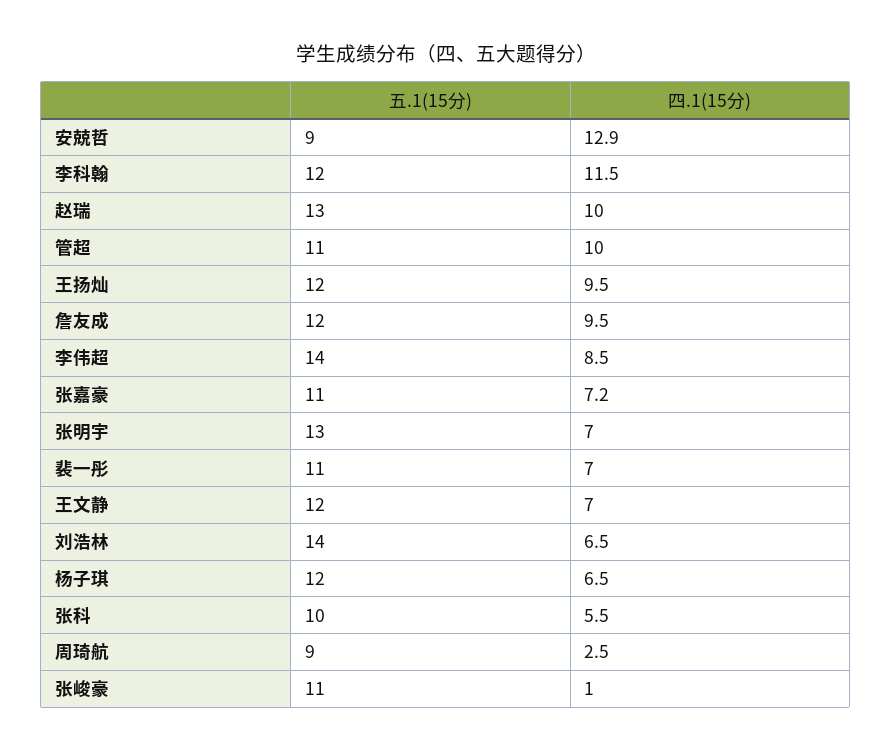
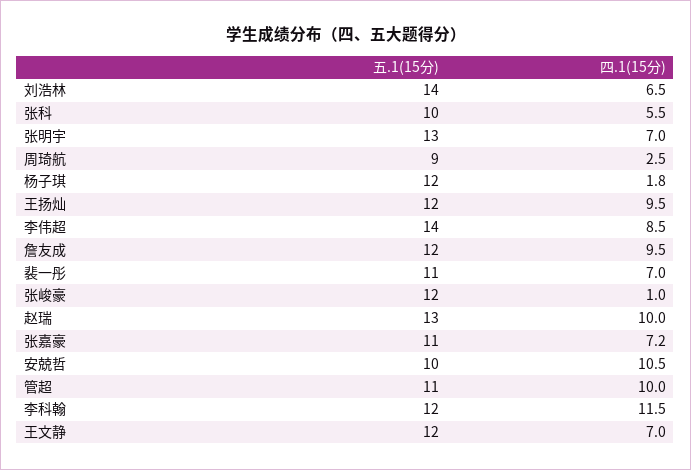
五.1(15分), 安兢哲: 9 -> 10
四.1(15分), 安兢哲: 12.9 -> 10.5
四.1(15分), 杨子琪: 6.5 -> 1.8
五.1(15分), 张峻豪: 11 -> 12

